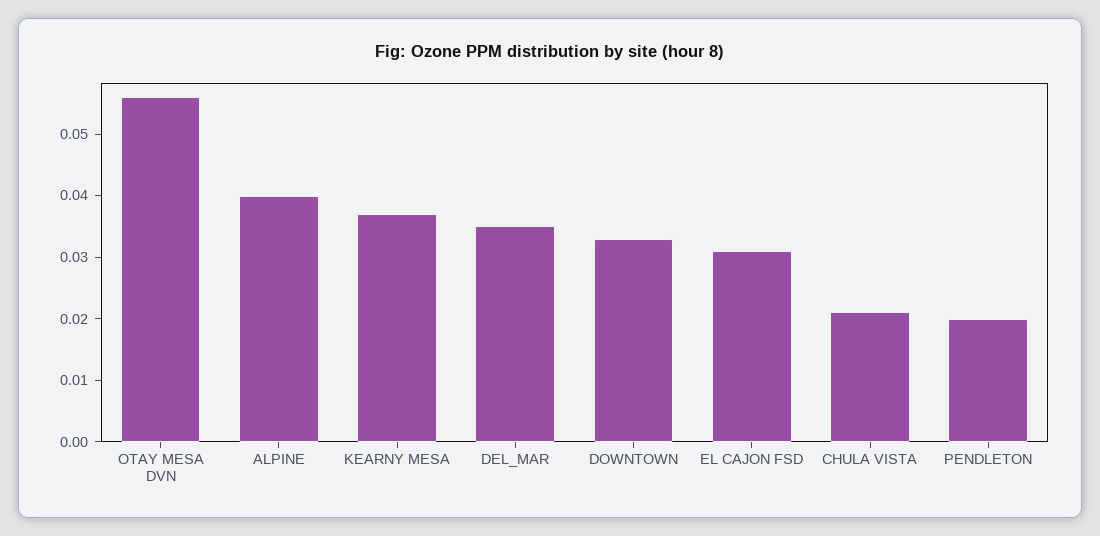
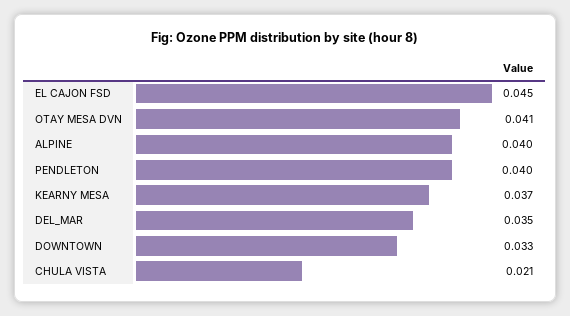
OTAY MESA DVN: 0.055 -> 0.041
EL CAJON FSD: 0.03 -> 0.045
PENDLETON: 0.02 -> 0.04

